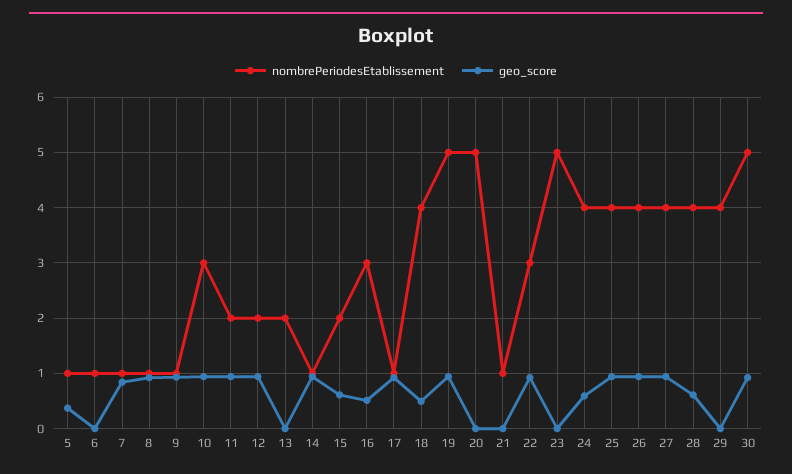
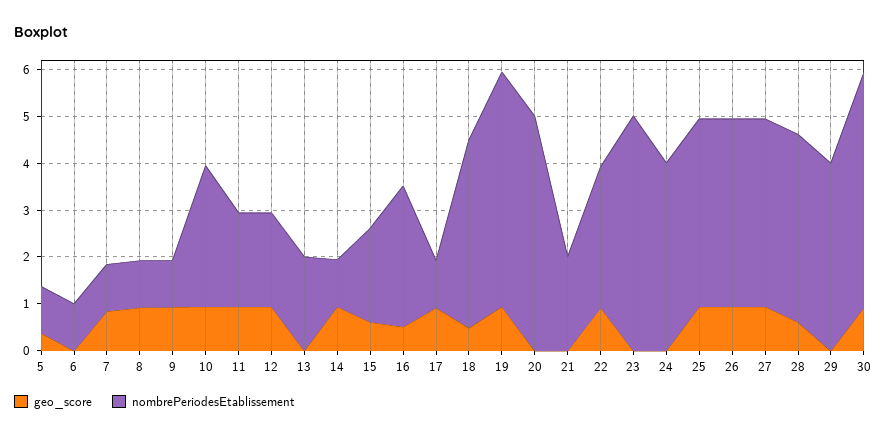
nombrePeriodesEtablissement, 21: 1 -> 2
geo_score, 24: 0.6 -> 0

